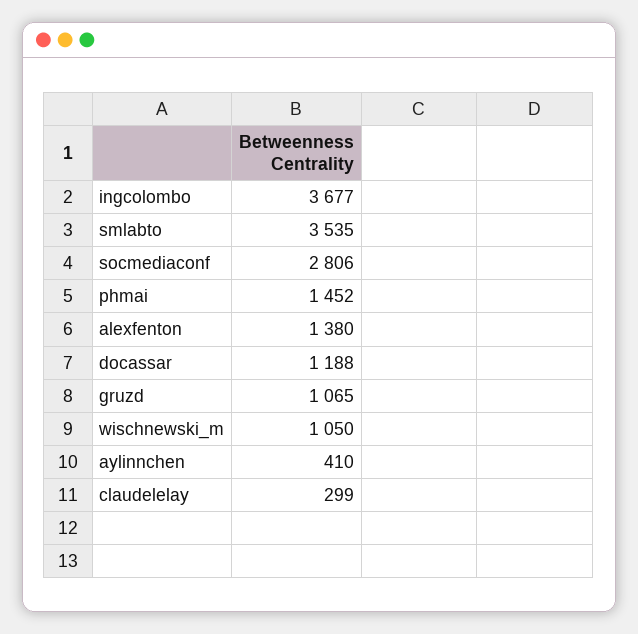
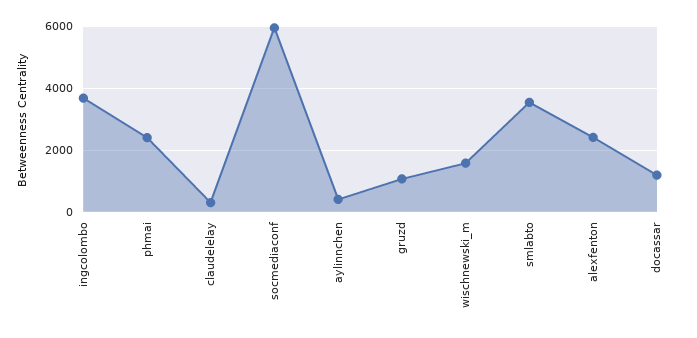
socmediaconf: 2806 -> 6000
phmai: 1452 -> 2400
alexfenton: 1380 -> 2400
wischnewski_m: 1050 -> 1600

